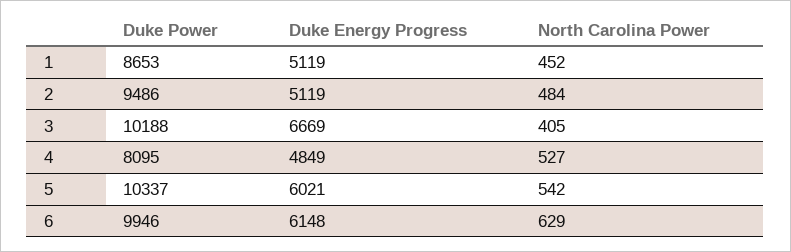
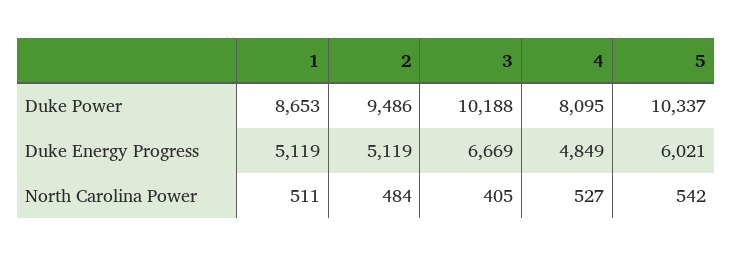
North Carolina Power, 1: 452 -> 511
Duke Power, 6: 9946 -> none
Duke Energy Progress, 6: 6148 -> none
North Carolina Power, 6: 629 -> none

